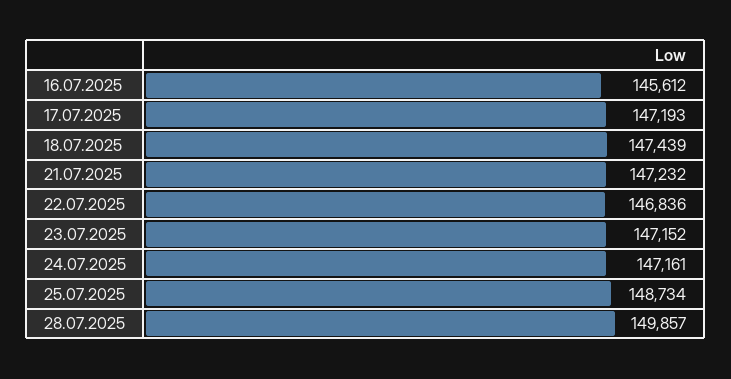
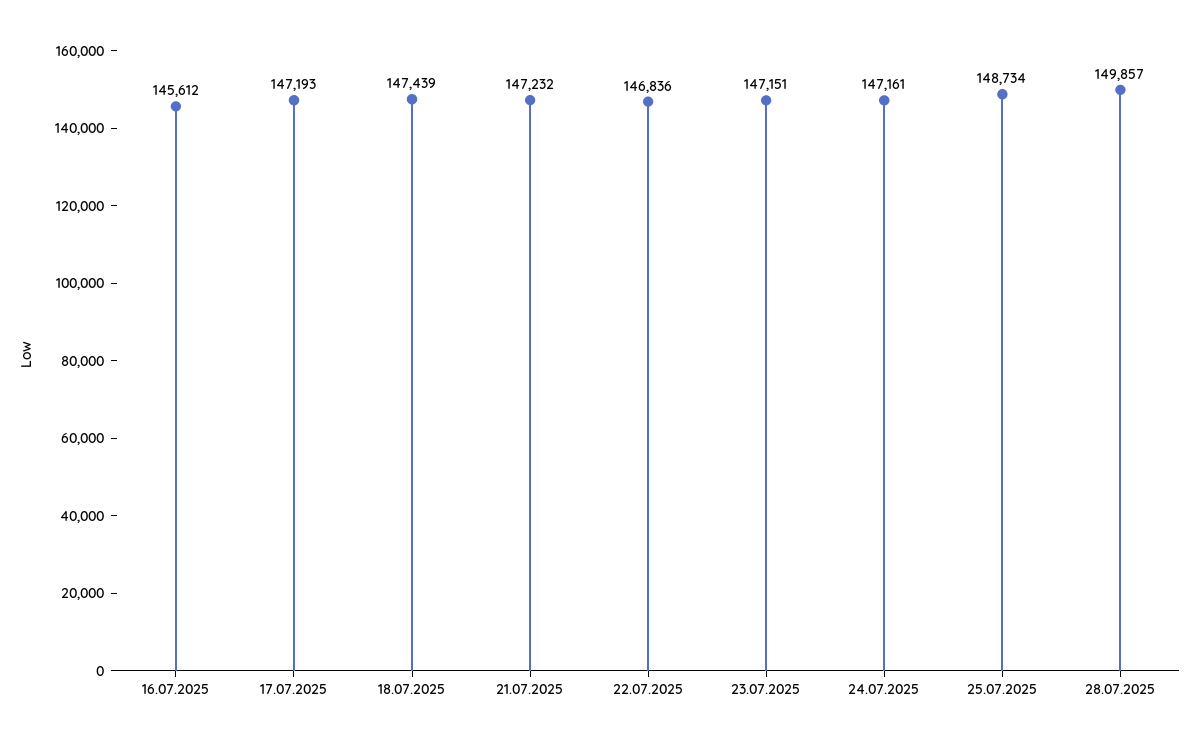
23.07.2025: 147152 -> 147151

